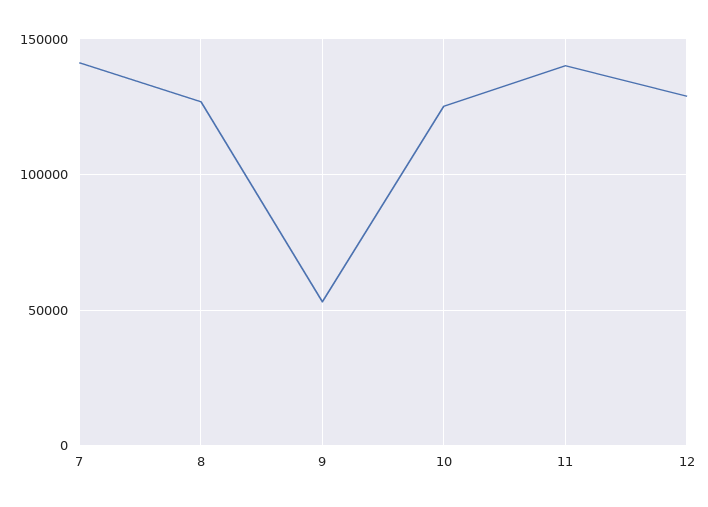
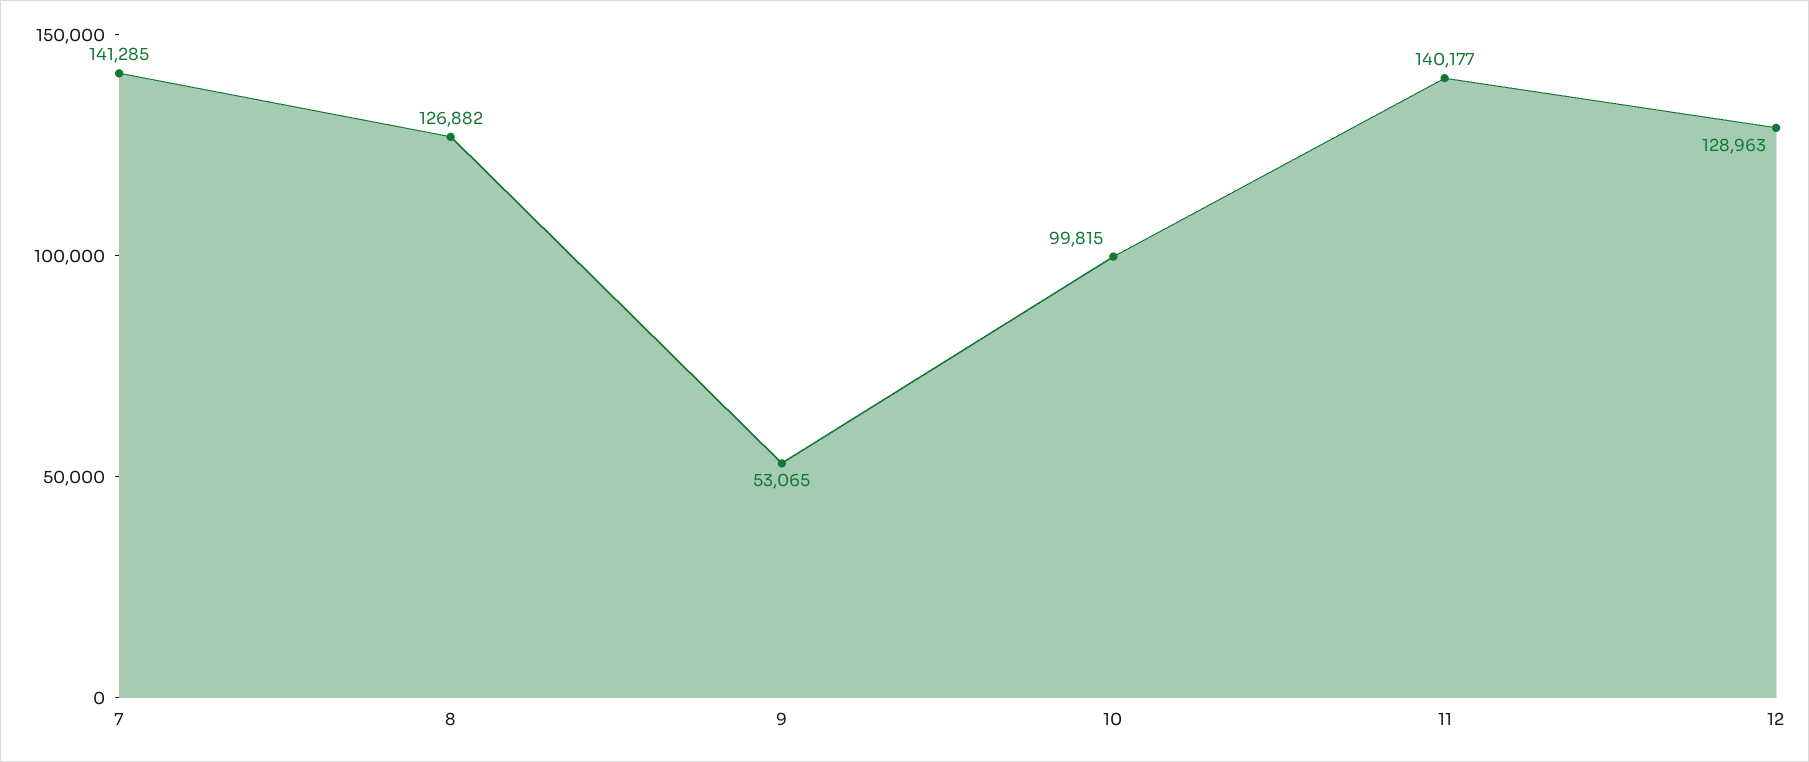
10: 125000 -> 99815

